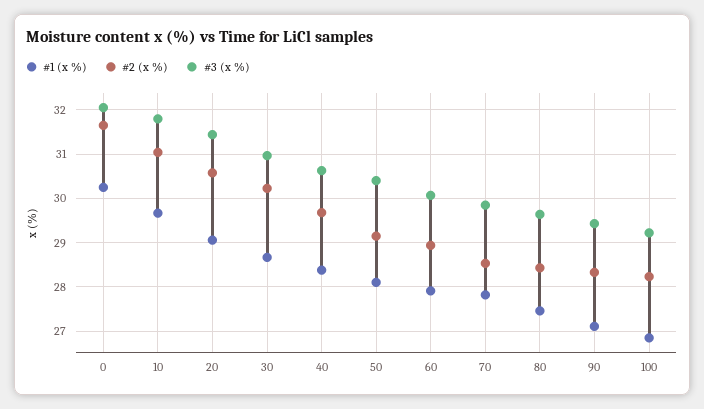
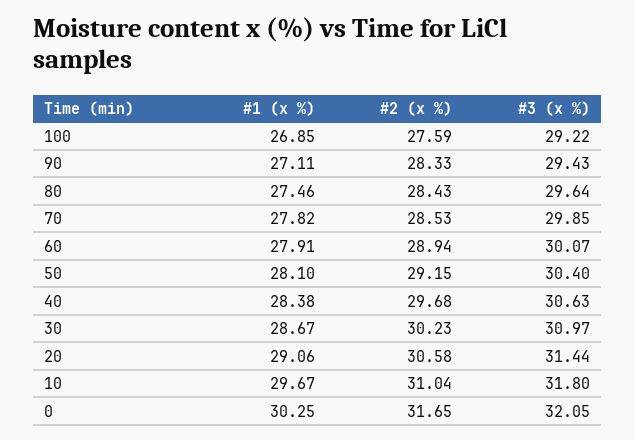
#2 (x %), 100: 28.2 -> 27.59

